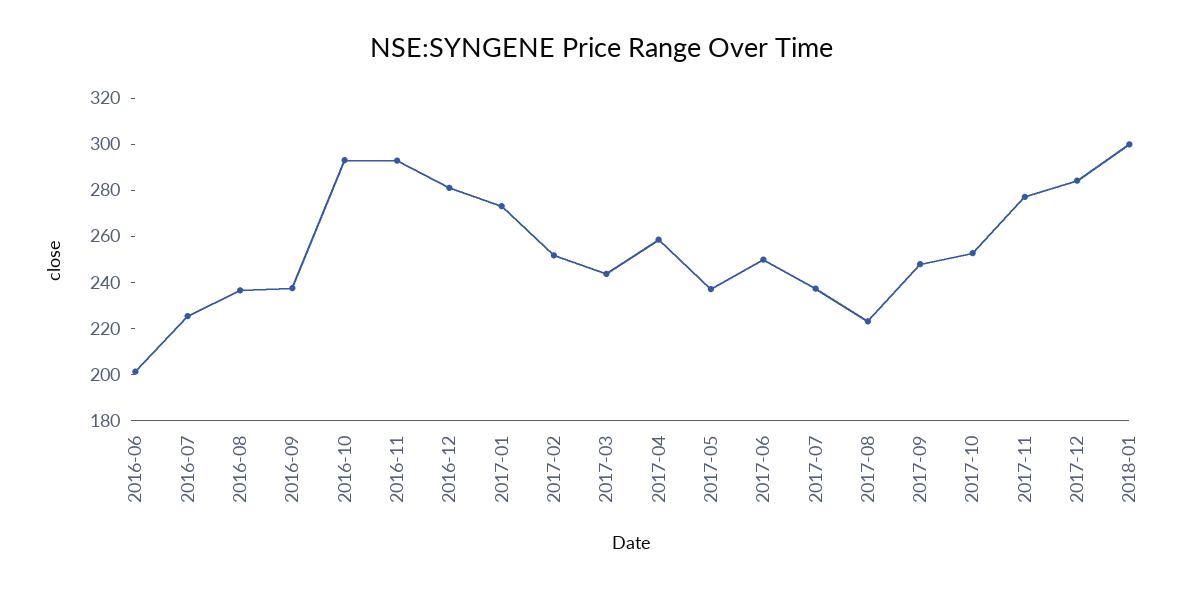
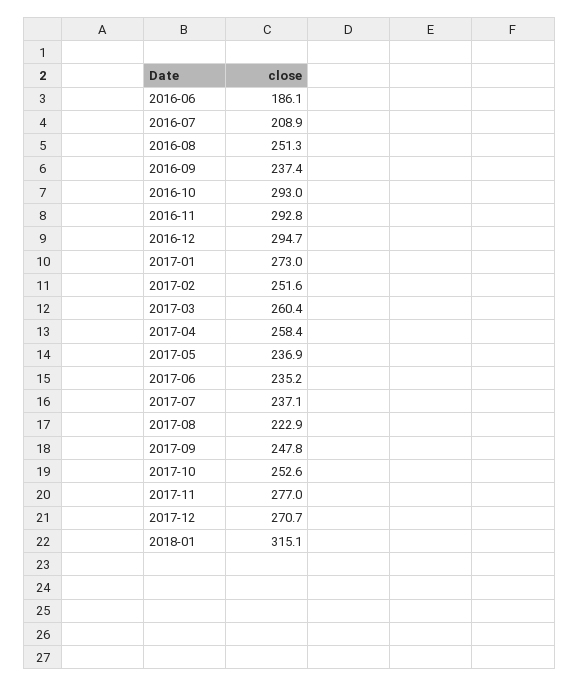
2016-06: 200 -> 186.1
2016-07: 225 -> 208.9
2016-08: 235 -> 251.3
2016-12: 280 -> 294.7
2017-03: 245 -> 260.4
2017-06: 250 -> 235.2
2017-12: 285 -> 270.7
2018-01: 300 -> 315.1

